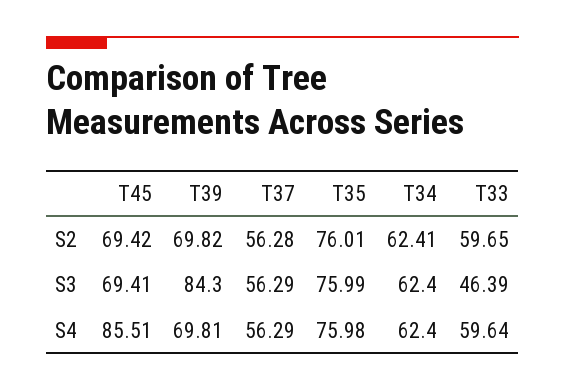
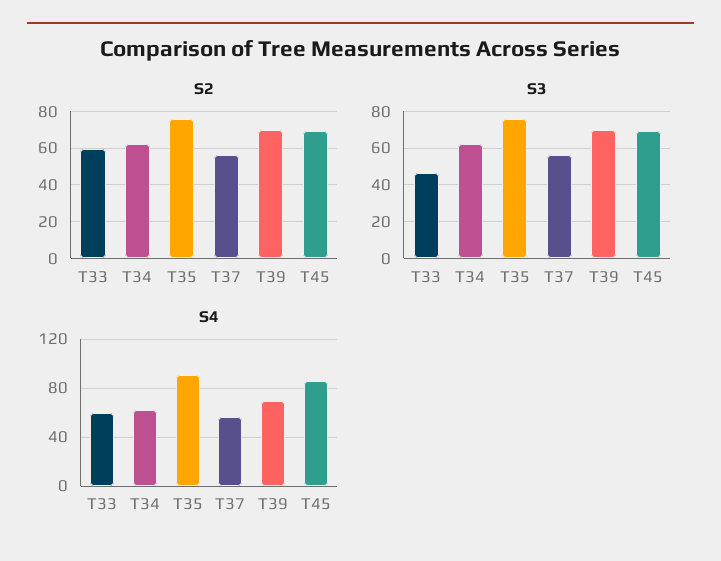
S3, T39: 84.3 -> 70
S4, T35: 75.98 -> 90

